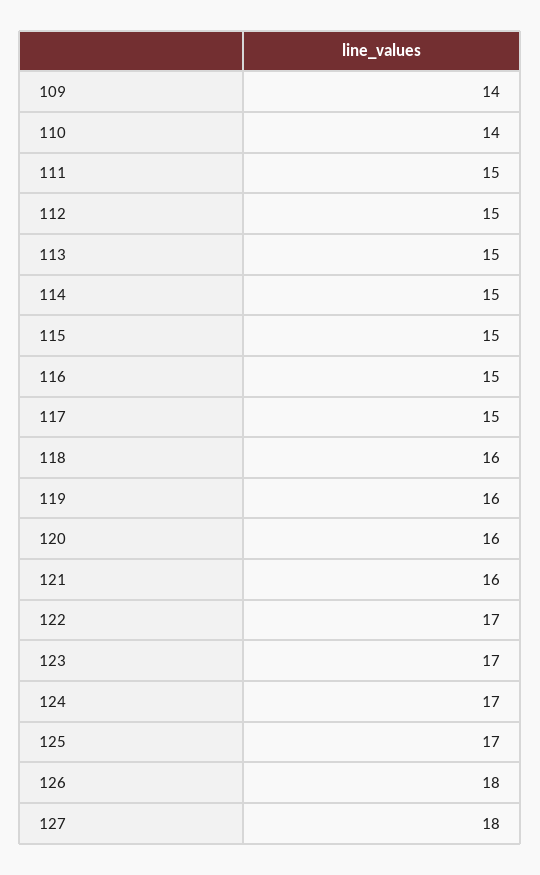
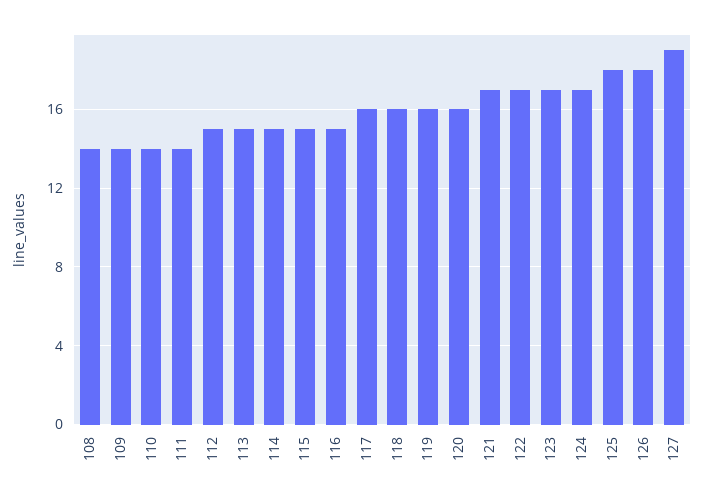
111: 15 -> 14
117: 15 -> 16
121: 16 -> 17
125: 17 -> 18
127: 18 -> 19
108: none -> 14

